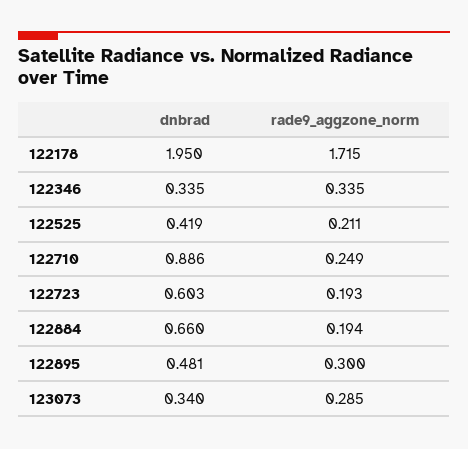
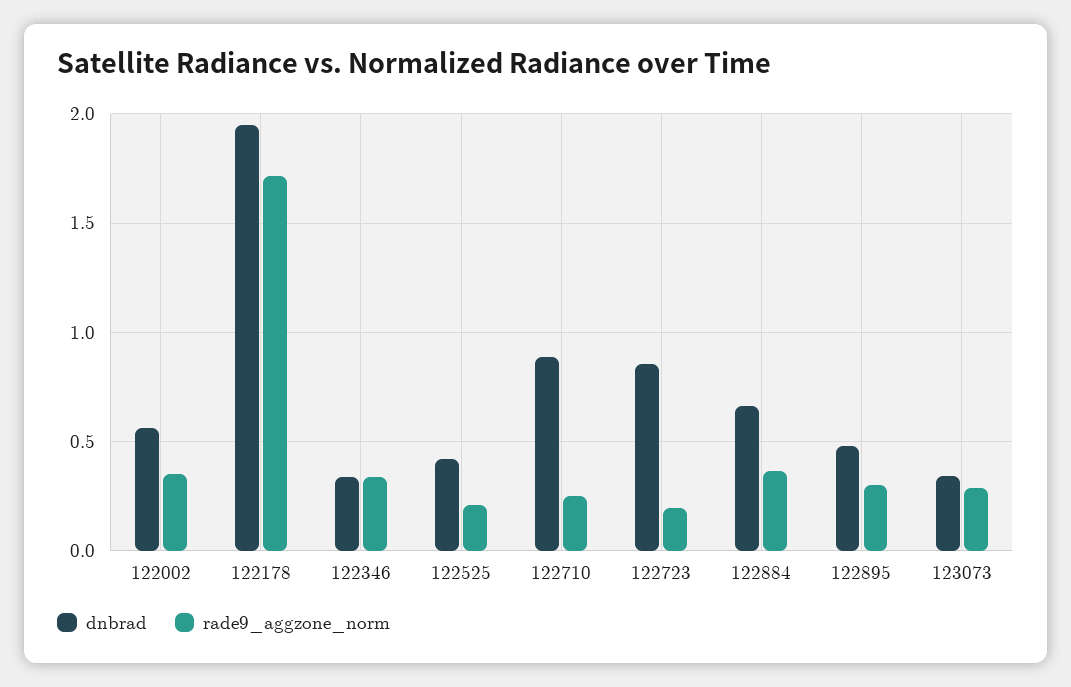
dnbrad, 122723: 0.603 -> 0.85
rade9_aggzone_norm, 122884: 0.194 -> 0.35
dnbrad, 122002: none -> 0.55
rade9_aggzone_norm, 122002: none -> 0.35

